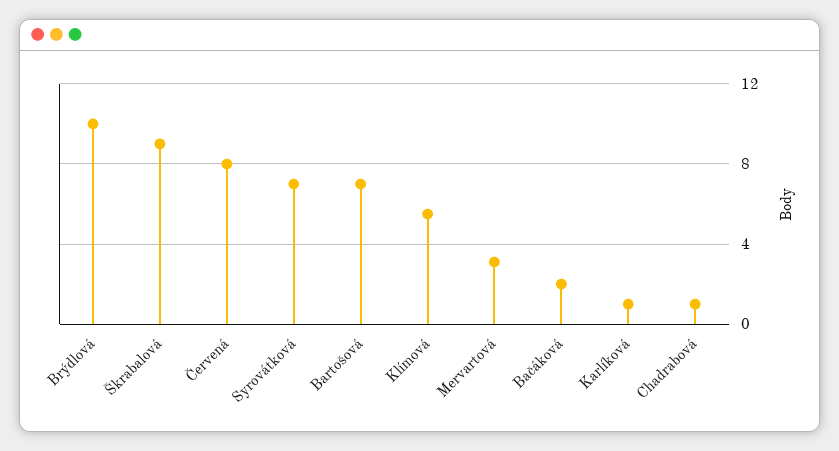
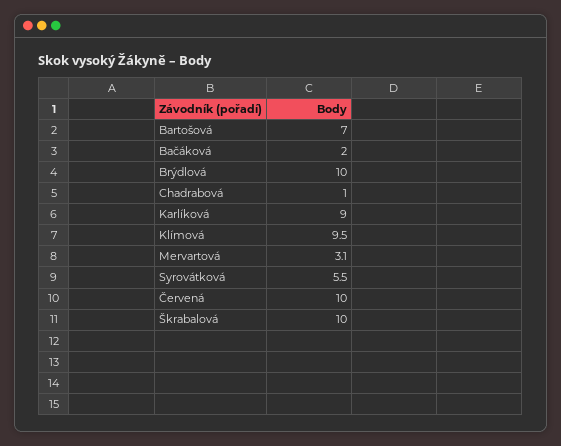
Škrabalová: 9 -> 10
Červená: 8 -> 10
Syrovátková: 7 -> 5.5
Klímová: 5.5 -> 9.5
Karlíková: 1 -> 9

